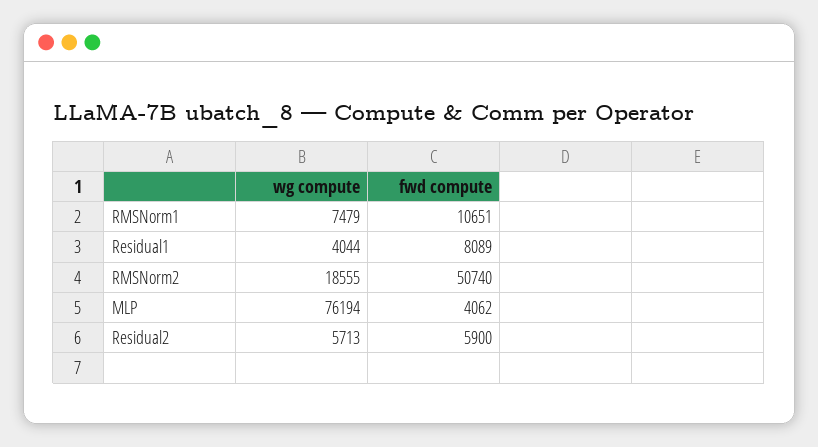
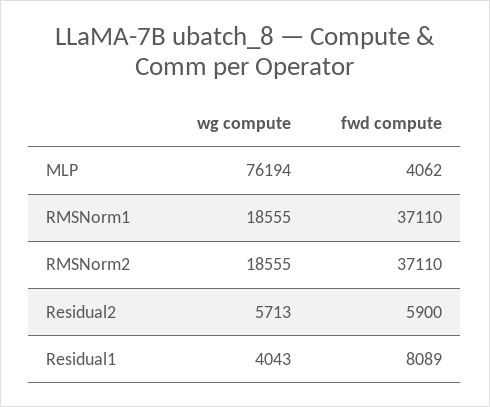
wg compute, RMSNorm1: 7479 -> 18555
fwd compute, RMSNorm1: 10651 -> 37110
wg compute, Residual1: 4044 -> 4043
fwd compute, RMSNorm2: 50740 -> 37110

